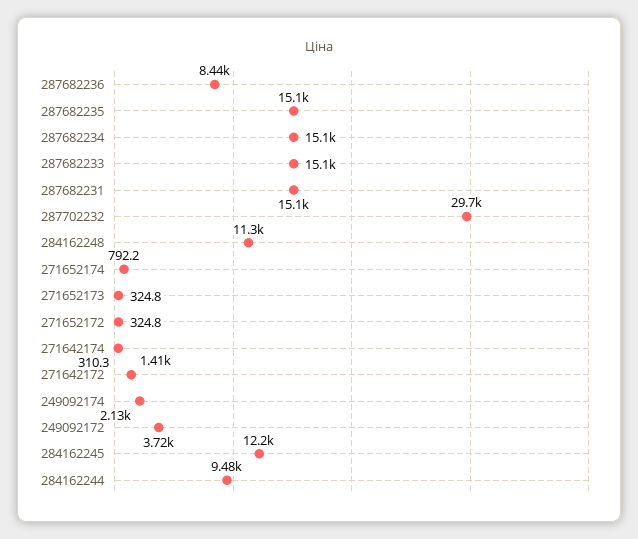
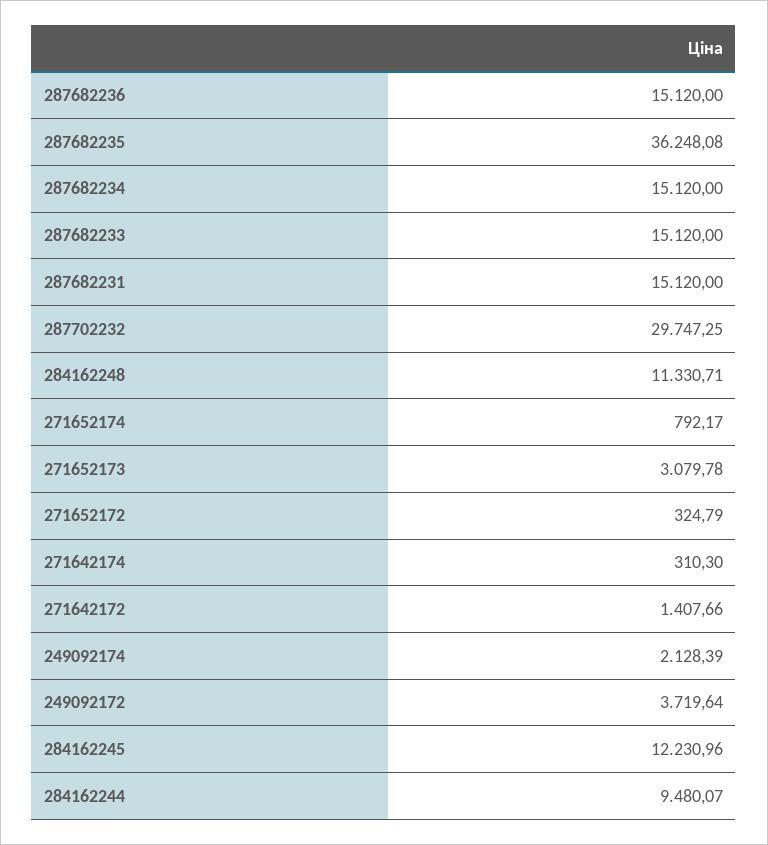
287682236: 8440 -> 15120
287682235: 15100 -> 36248.08
271652173: 324.8 -> 3079.78

